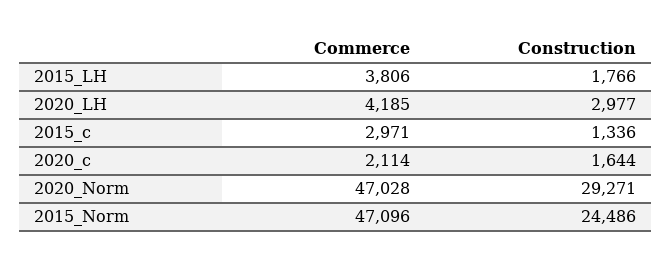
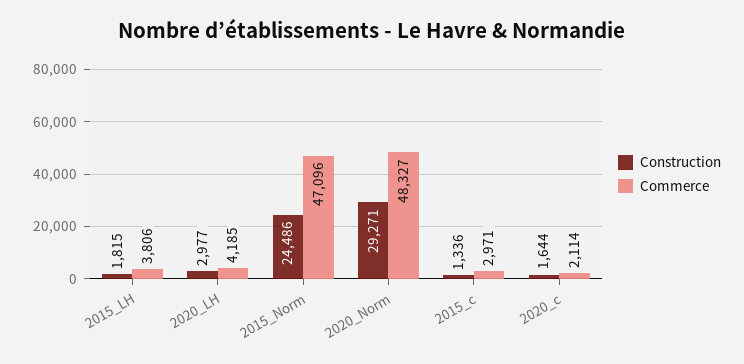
Construction, 2015_LH: 1766 -> 1815
Commerce, 2020_Norm: 47028 -> 48327

